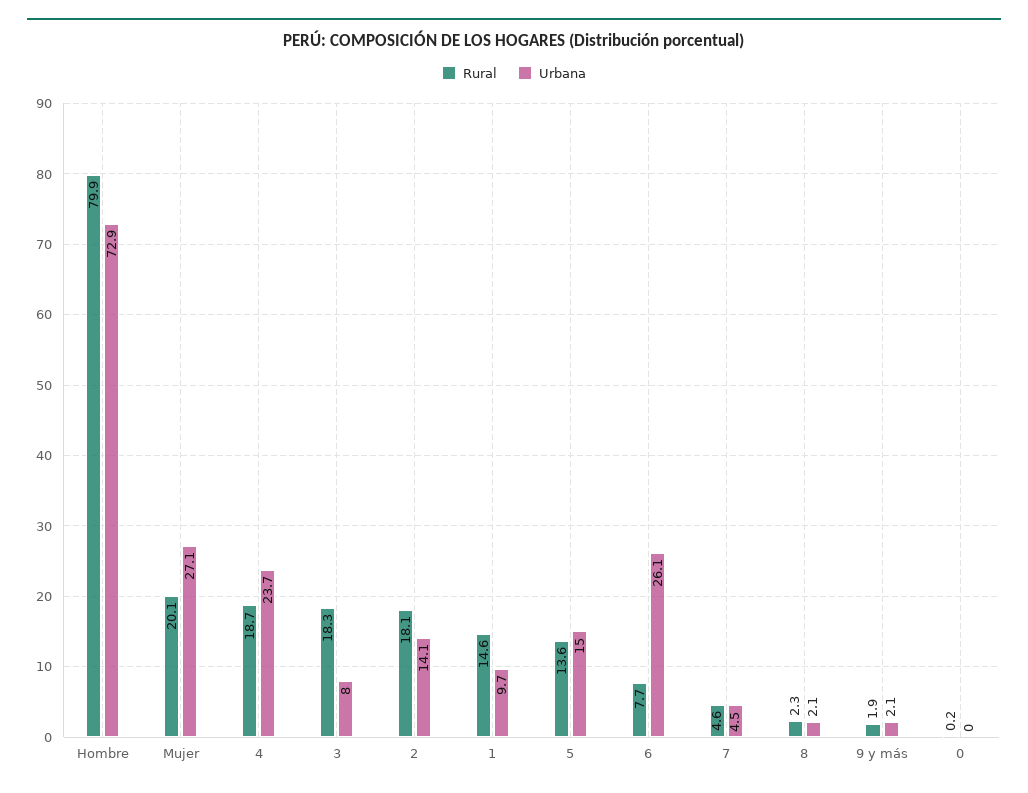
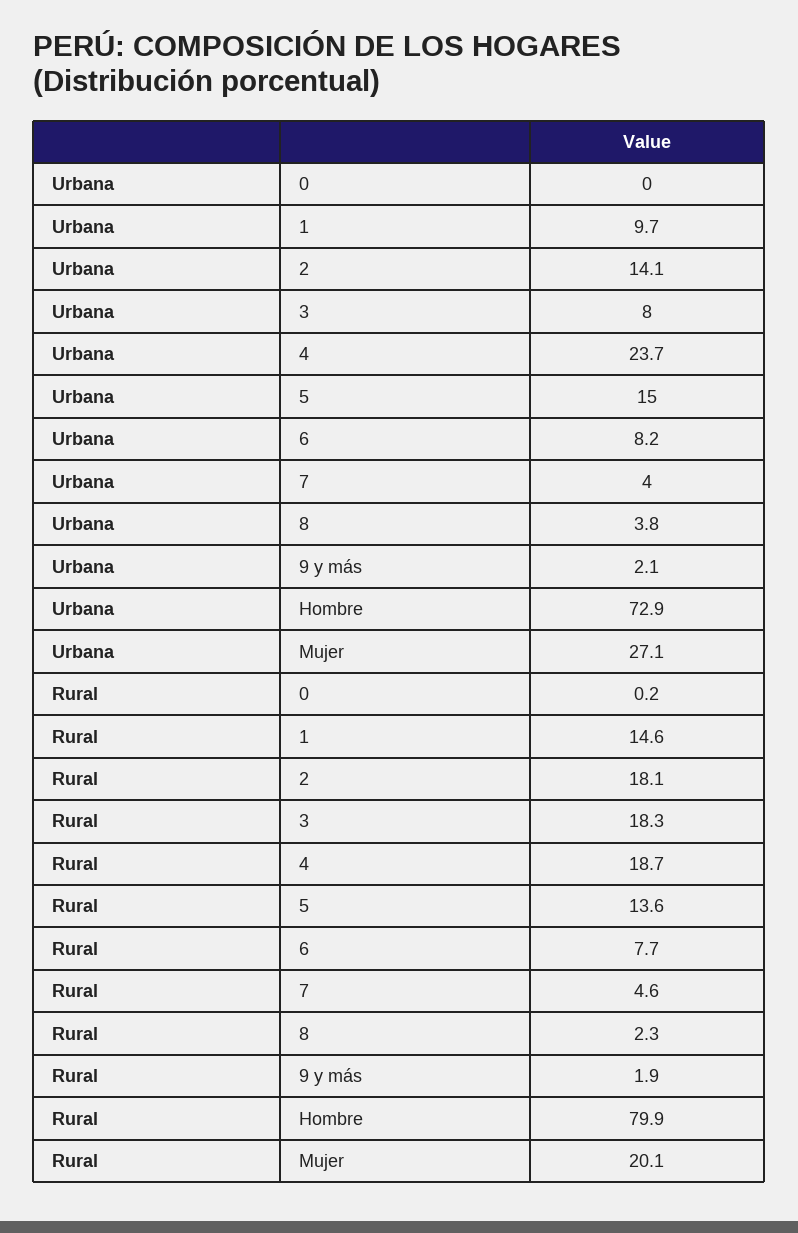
Urbana, 6: 26.1 -> 8.2
Urbana, 7: 4.5 -> 4
Urbana, 8: 2.1 -> 3.8

